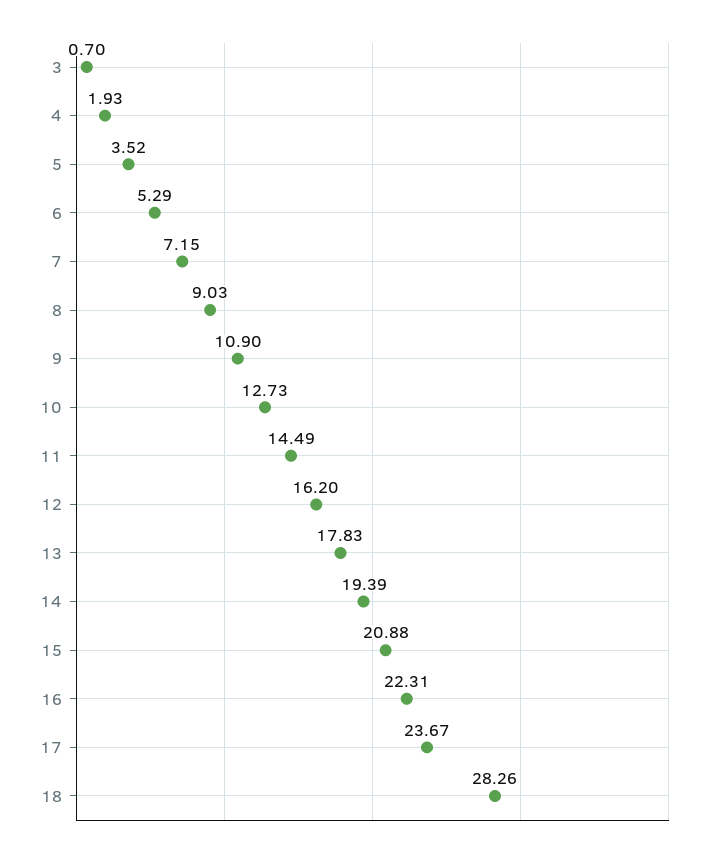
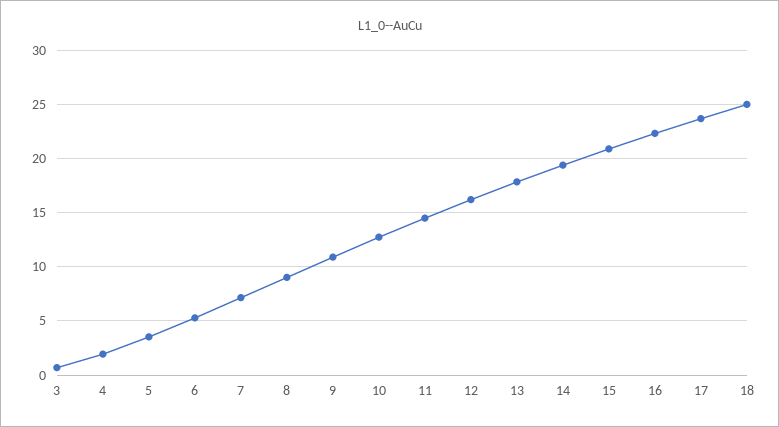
18: 28.26 -> 25

